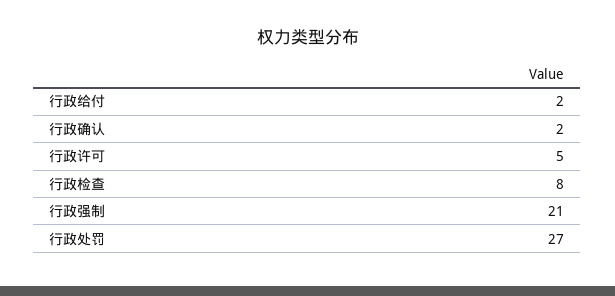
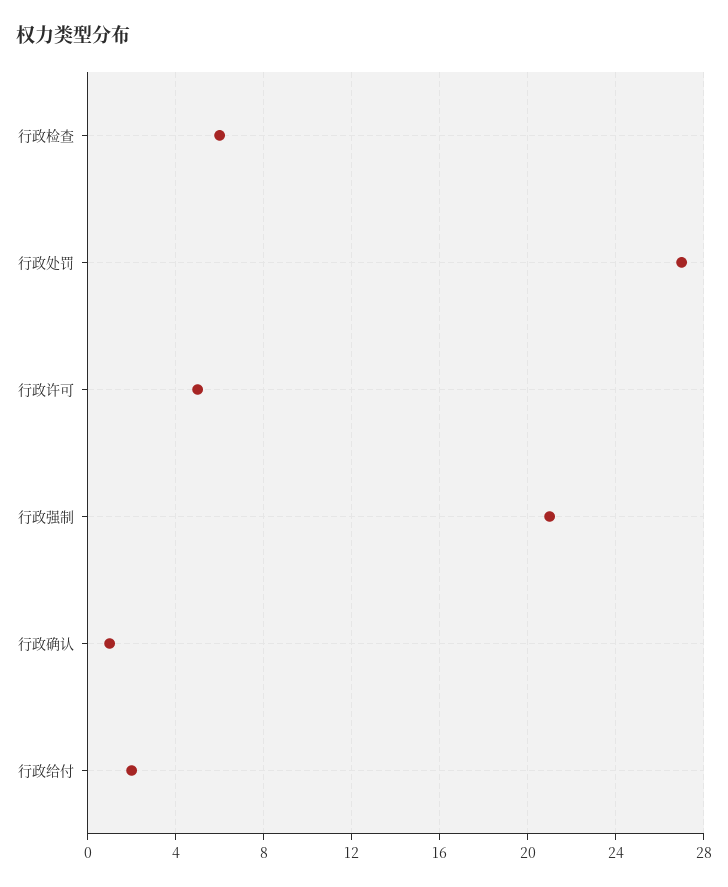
行政确认: 2 -> 1
行政检查: 8 -> 6

